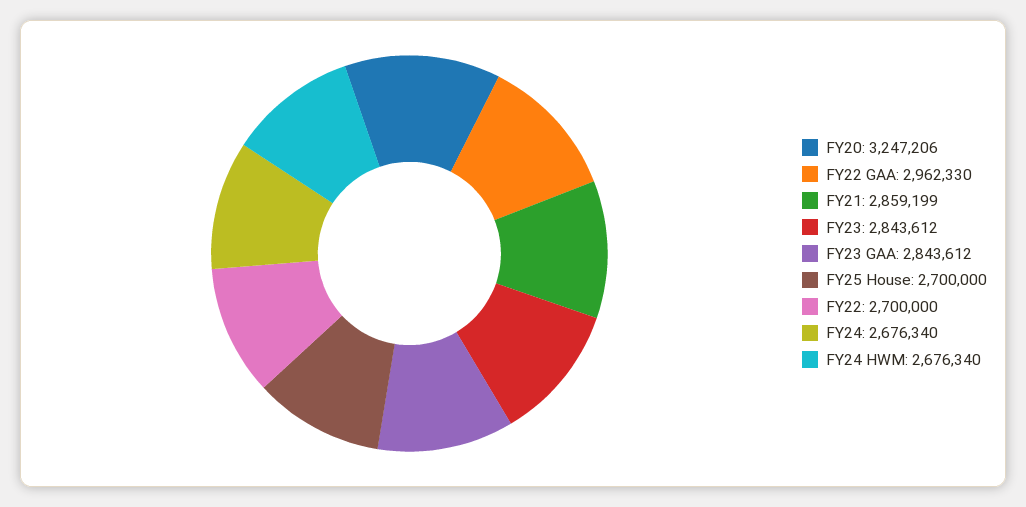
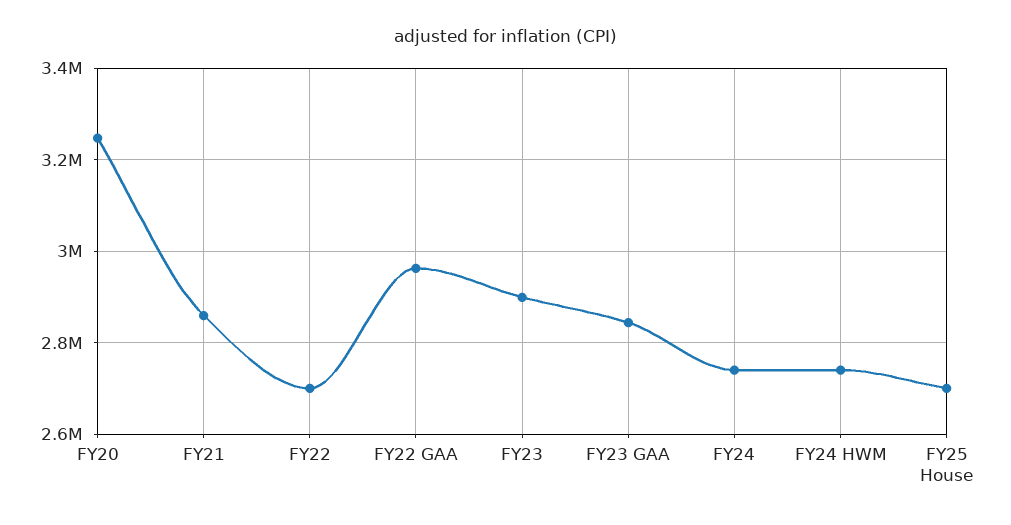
FY23: 2843612 -> 2900000
FY24: 2676340 -> 2740000
FY24 HWM: 2676340 -> 2740000

